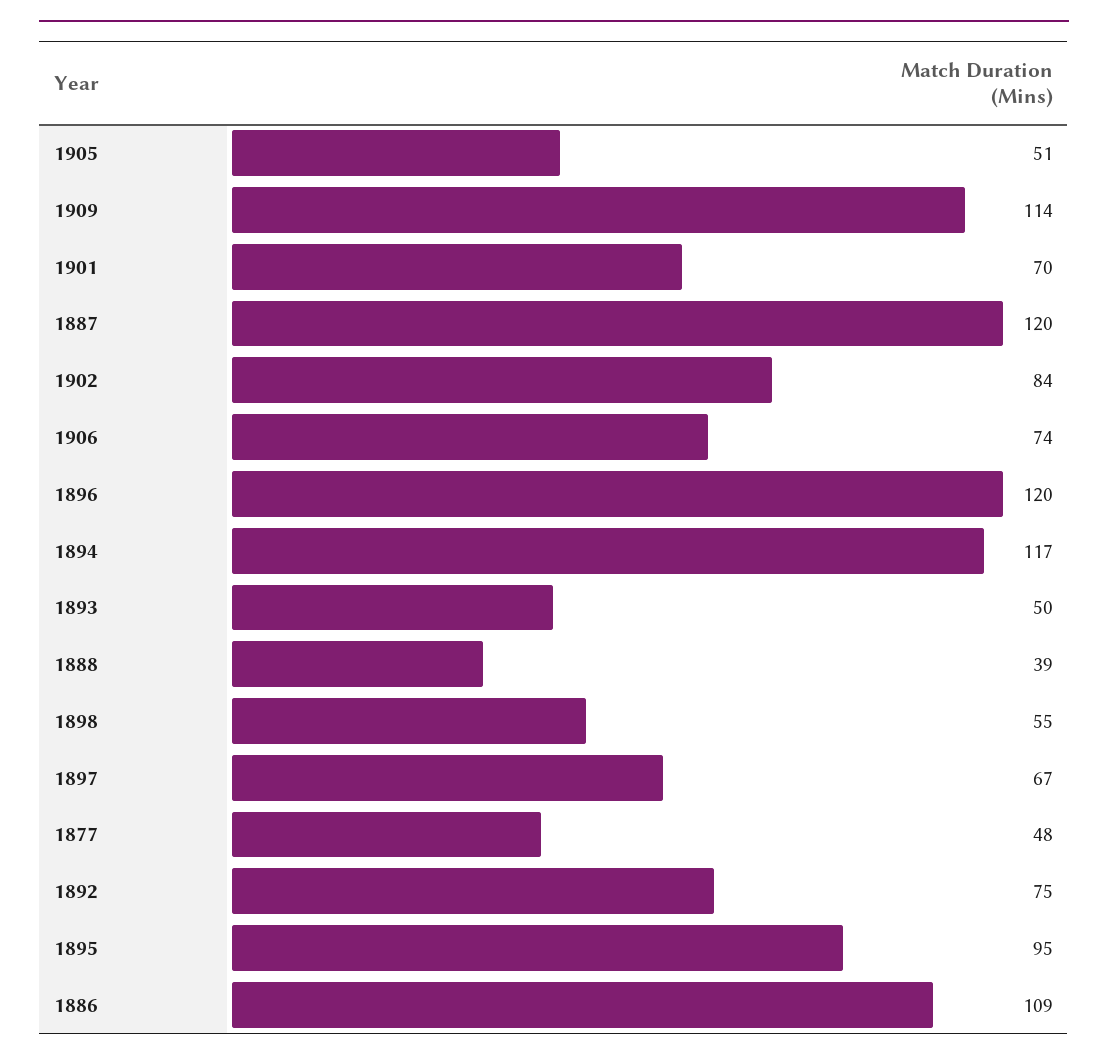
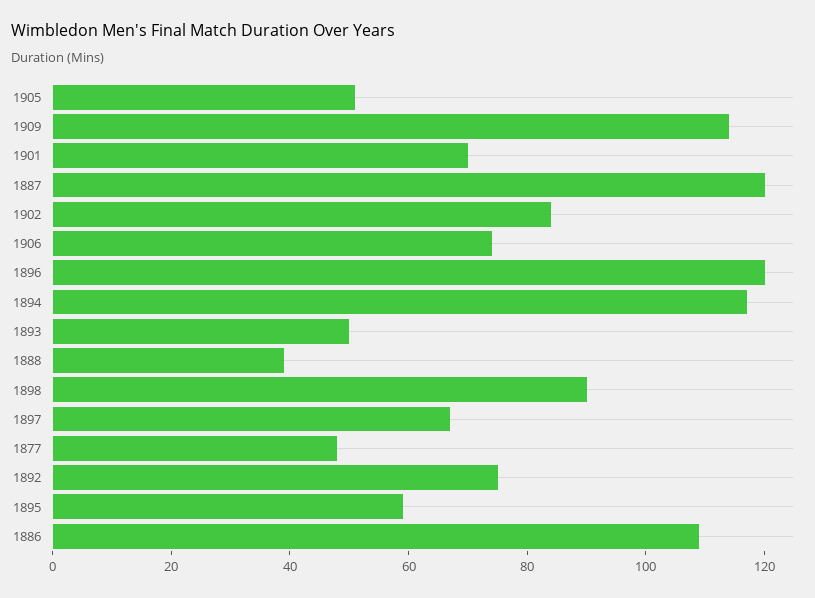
1898: 55 -> 90
1895: 95 -> 60

